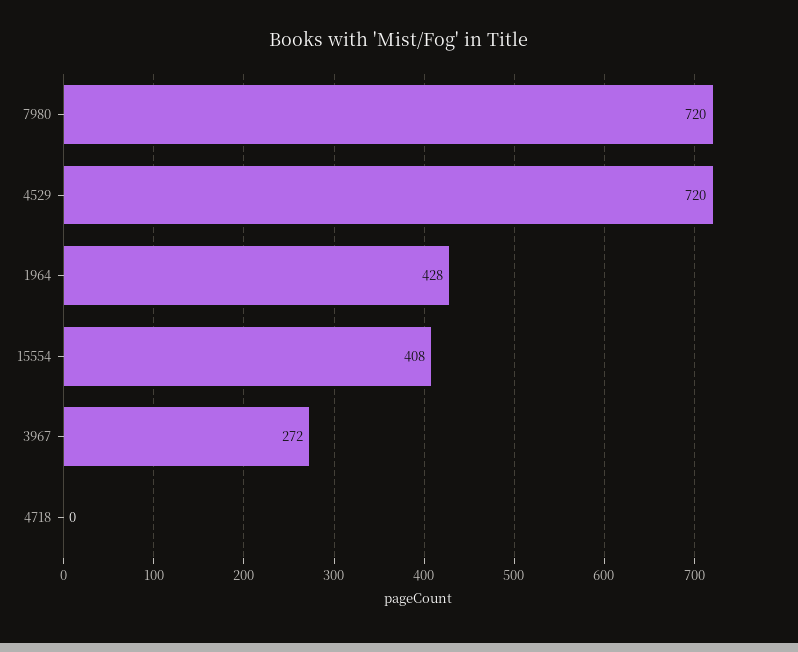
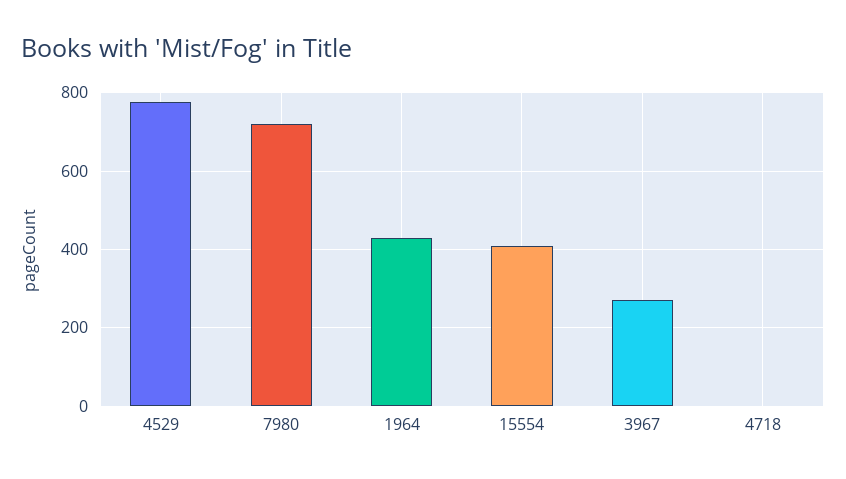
4529: 720 -> 780

